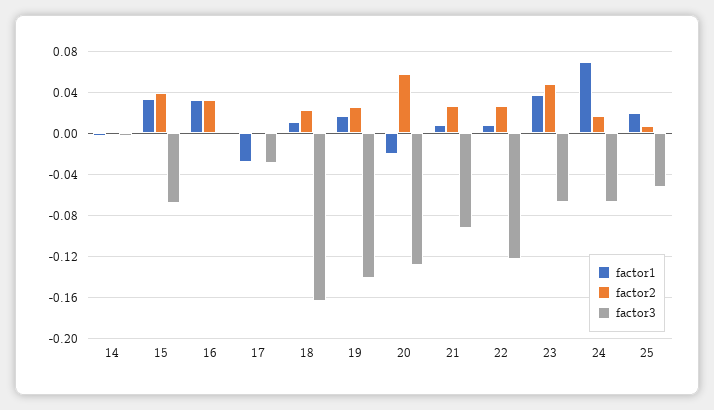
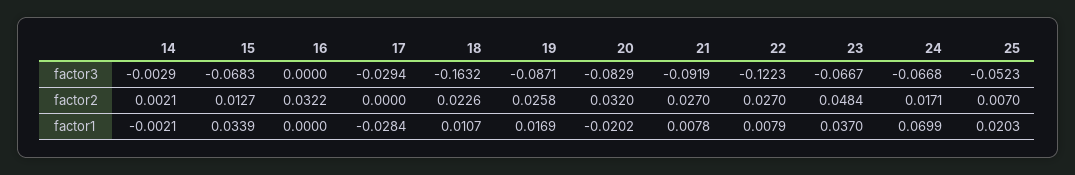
factor2, 15: 0.04 -> 0.0127
factor1, 16: 0.03 -> 0
factor3, 19: -0.14 -> -0.0871
factor2, 20: 0.06 -> 0.032
factor3, 20: -0.13 -> -0.0829

